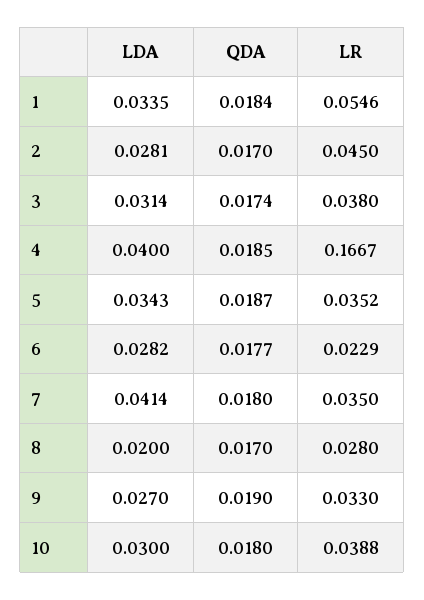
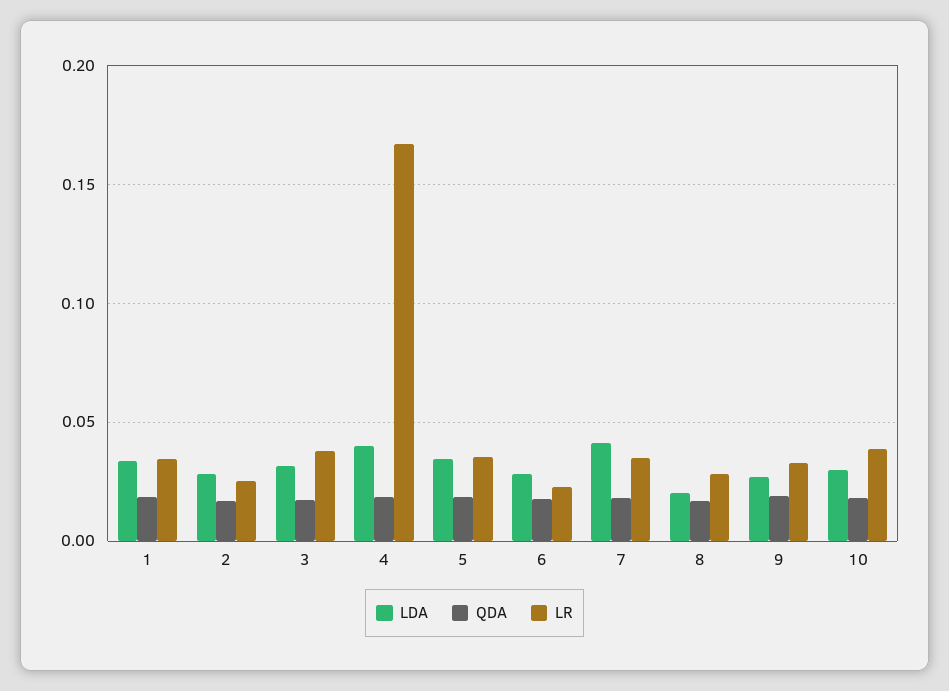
LR, 1: 0.0546 -> 0.035
LR, 2: 0.045 -> 0.025

